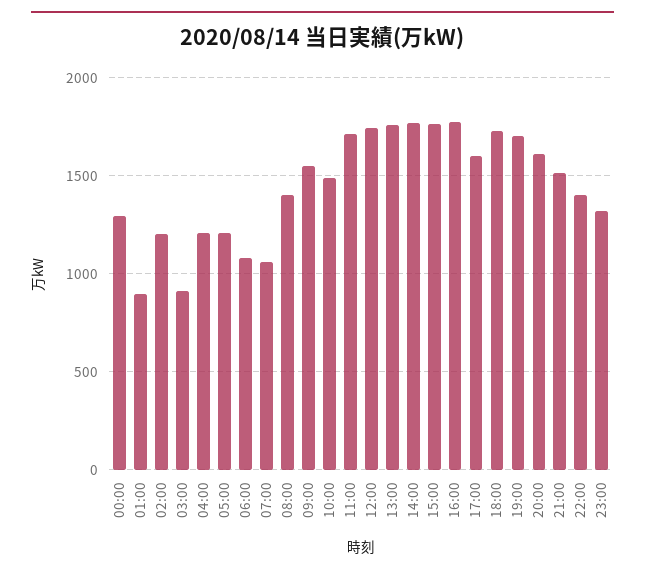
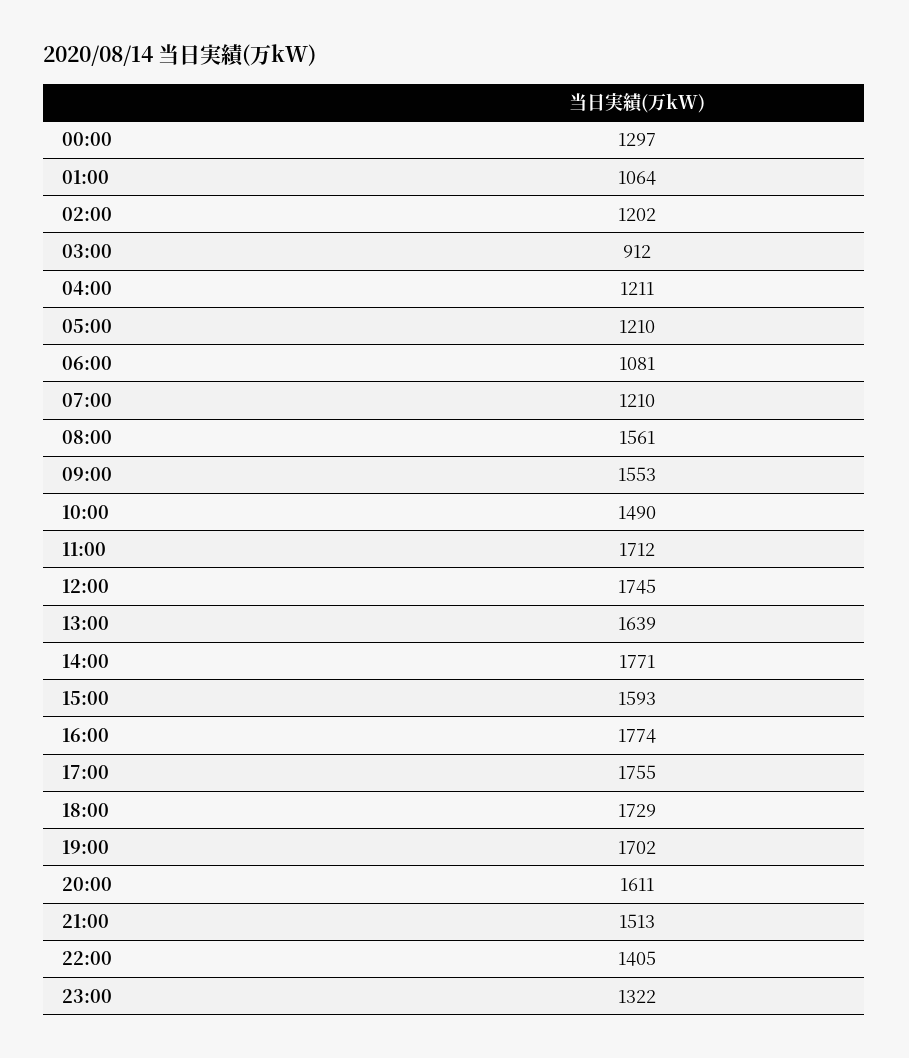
01:00: 900 -> 1064
07:00: 1050 -> 1210
08:00: 1400 -> 1561
13:00: 1750 -> 1639
15:00: 1750 -> 1593
17:00: 1600 -> 1755

